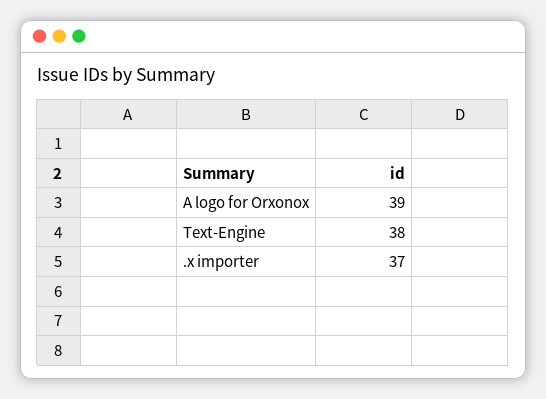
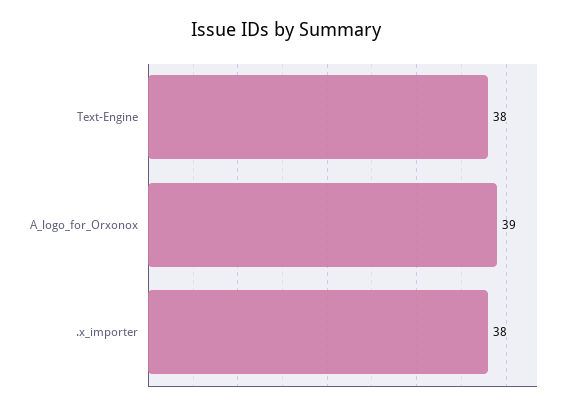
.x importer: 37 -> 38

